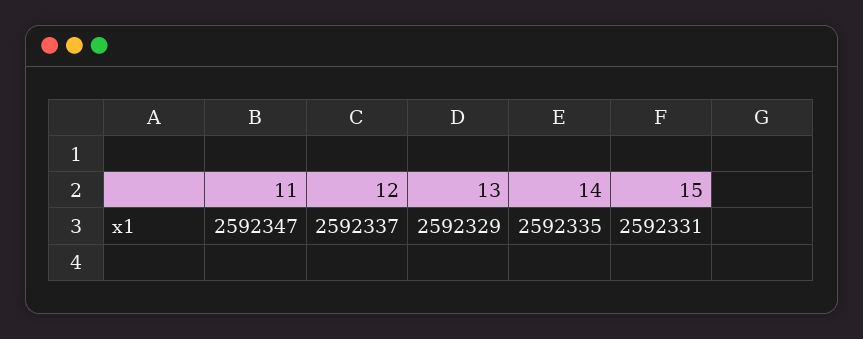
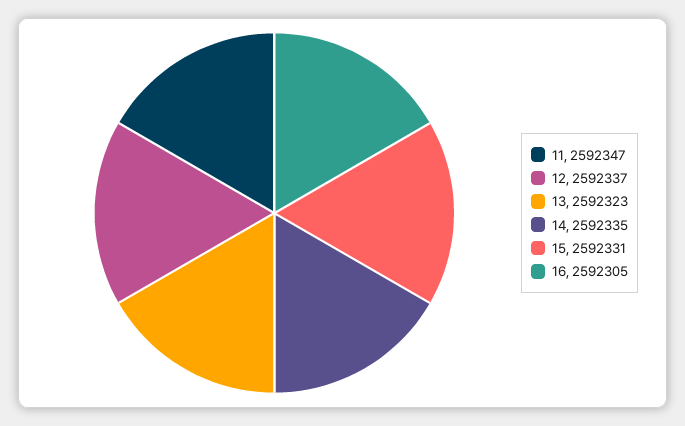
13: 2592329 -> 2592323
16: none -> 2592305

